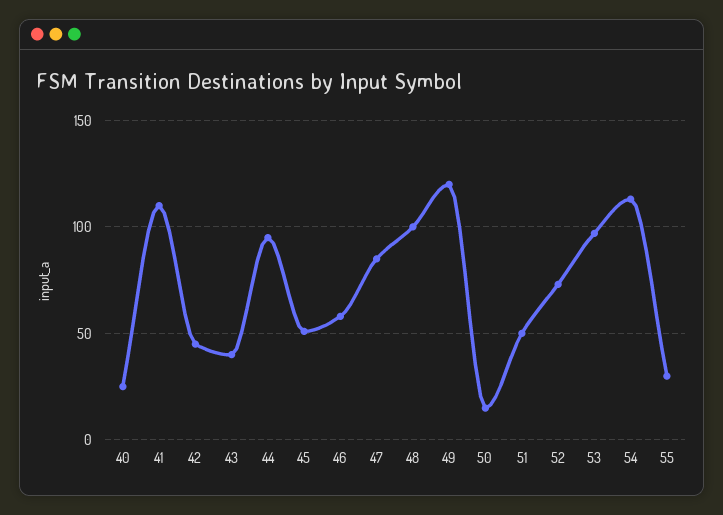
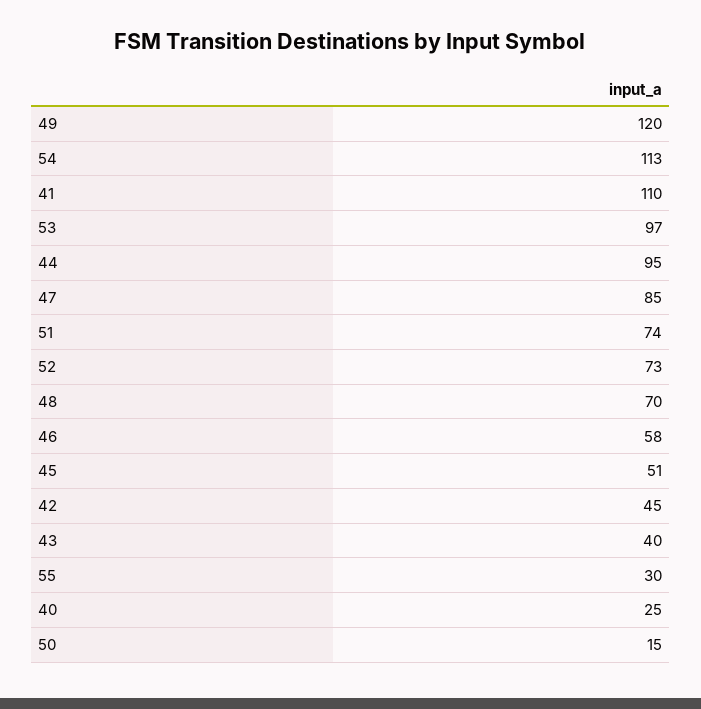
48: 100 -> 70
51: 50 -> 74

